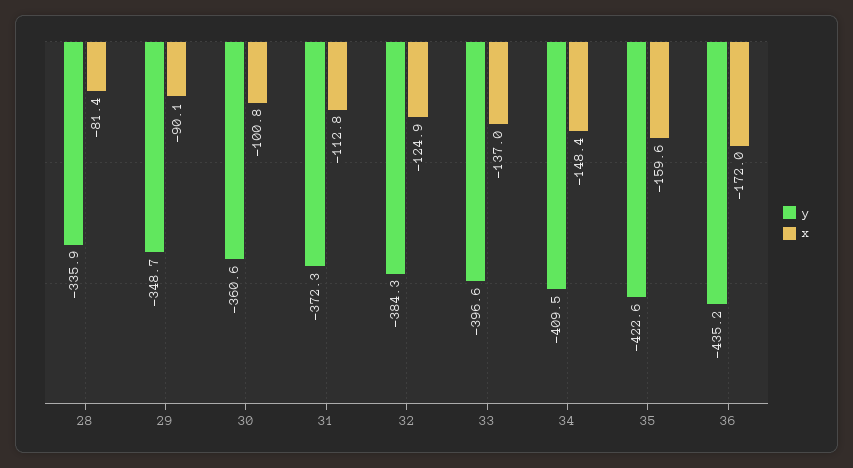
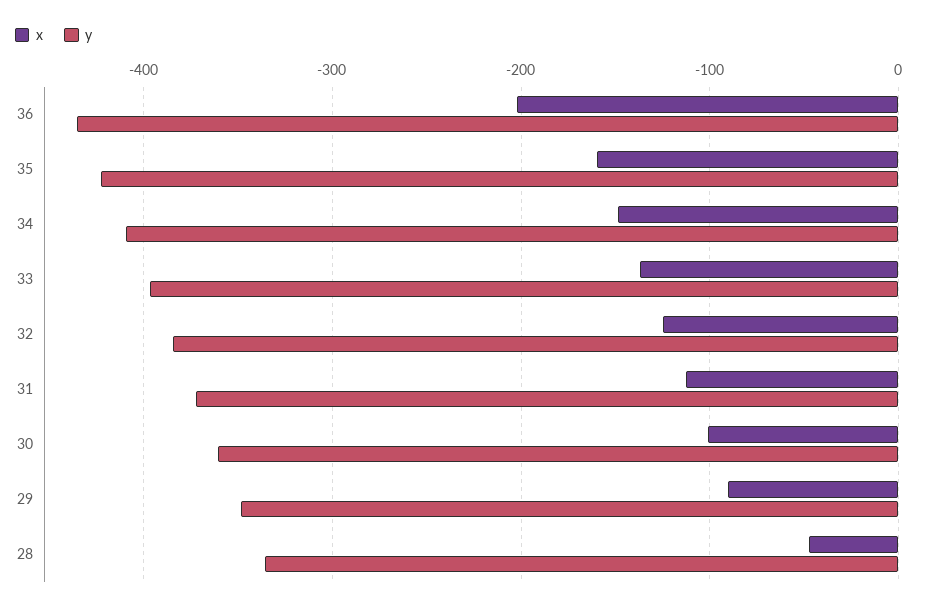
x, 28: -81.4 -> -50
x, 36: -172 -> -200

